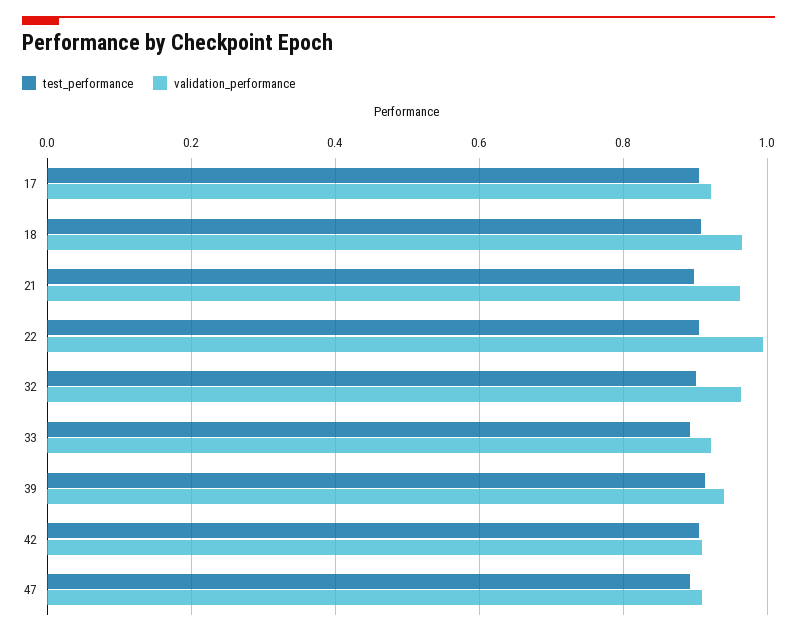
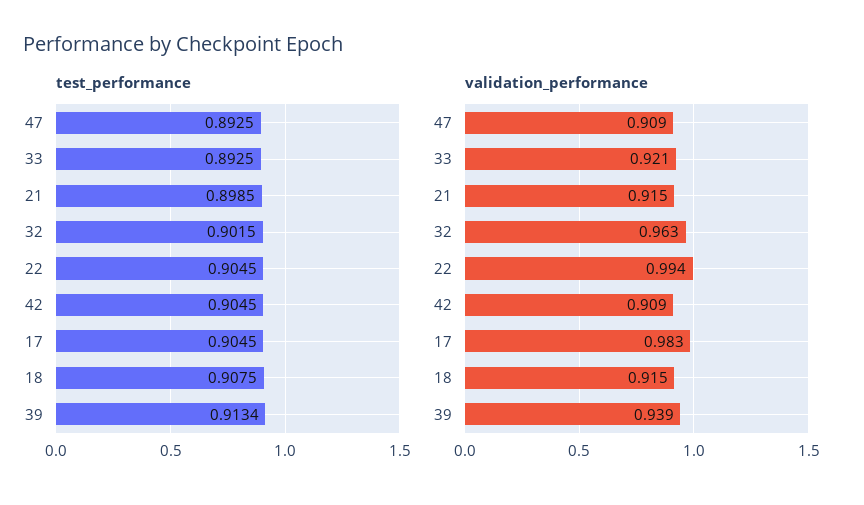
validation_performance, 17: 0.92 -> 0.983
validation_performance, 18: 0.96 -> 0.915
validation_performance, 21: 0.96 -> 0.915

